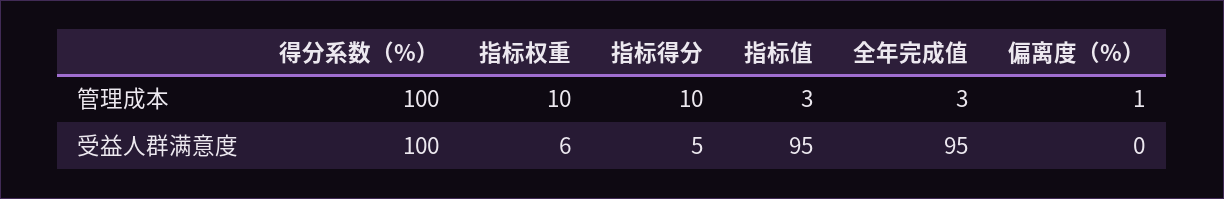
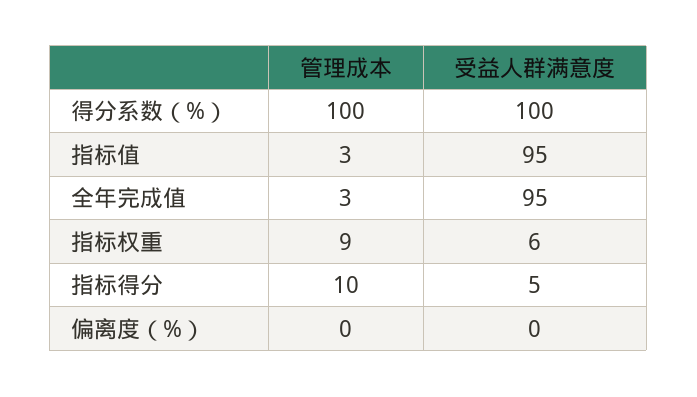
指标权重, 管理成本: 10 -> 9
偏离度（%）, 管理成本: 1 -> 0

